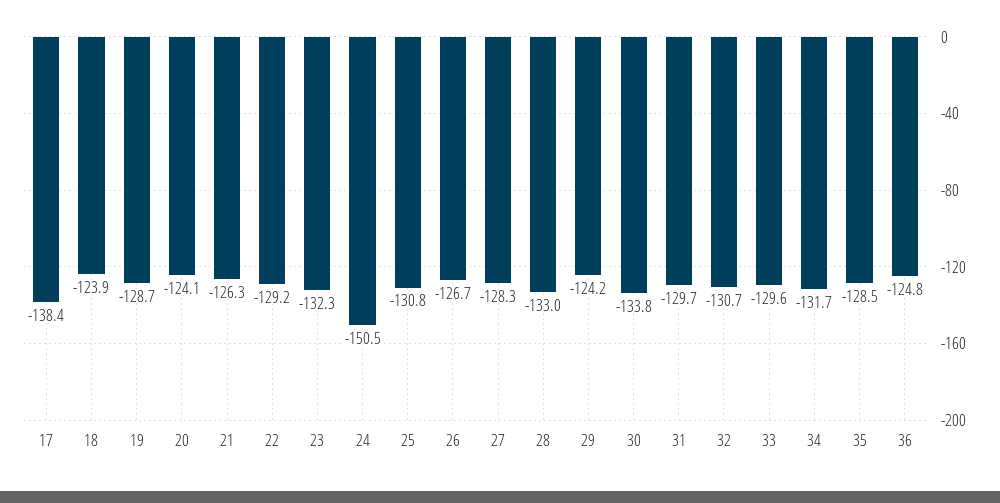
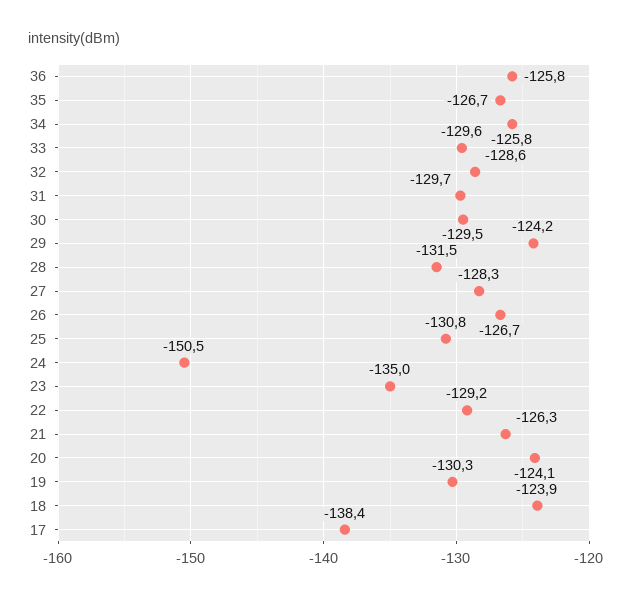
19: -128.7 -> -130.3
23: -132.3 -> -135
28: -133 -> -131.5
30: -133.8 -> -129.5
32: -130.7 -> -128.6
34: -131.7 -> -125.8
35: -128.5 -> -126.7
36: -124.8 -> -125.8

